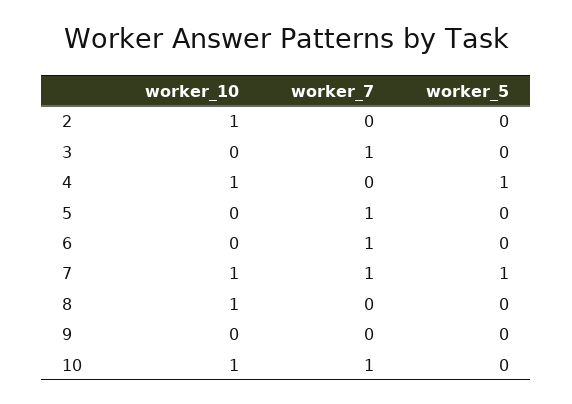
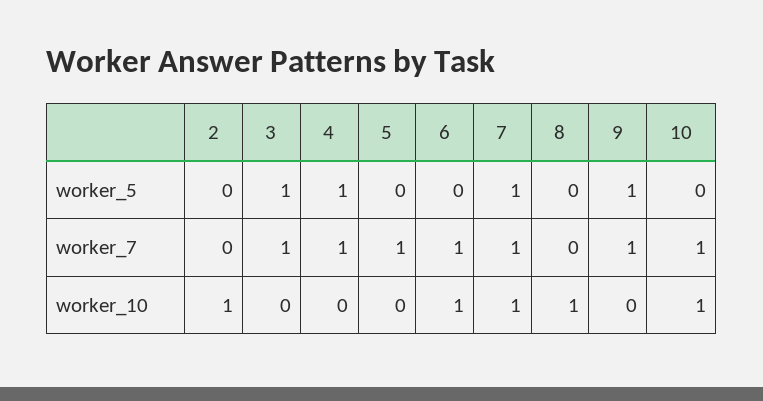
worker_5, 3: 0 -> 1
worker_10, 4: 1 -> 0
worker_7, 4: 0 -> 1
worker_10, 6: 0 -> 1
worker_7, 9: 0 -> 1
worker_5, 9: 0 -> 1

